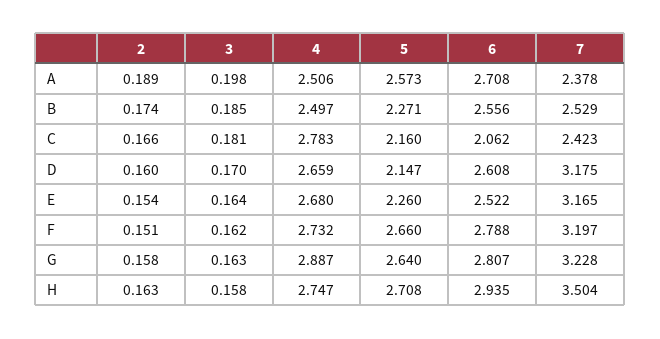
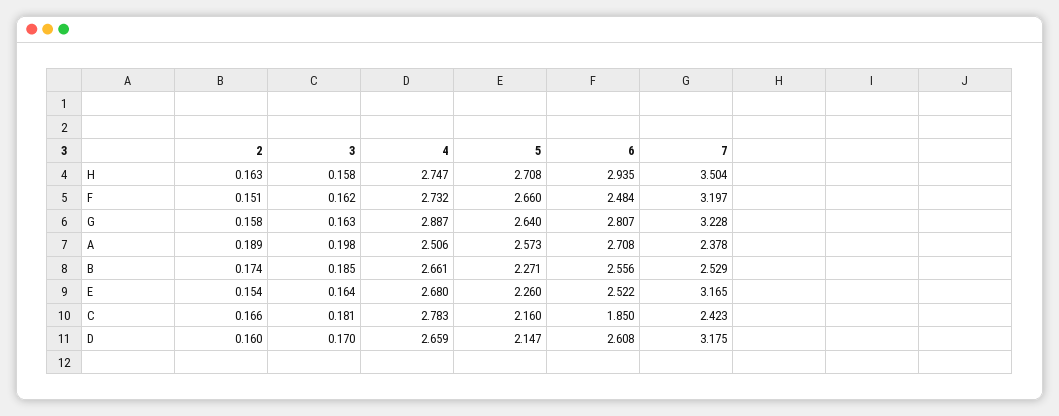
4, B: 2.497 -> 2.661
6, C: 2.062 -> 1.85
6, F: 2.788 -> 2.484

